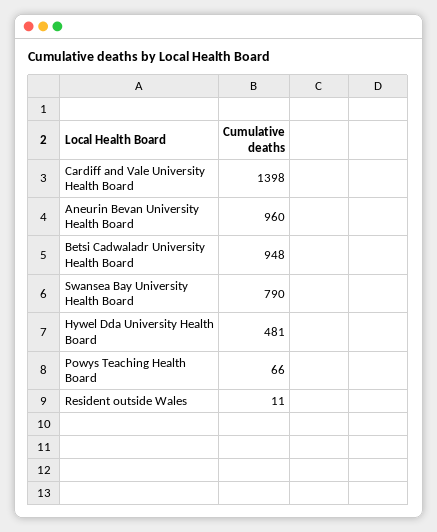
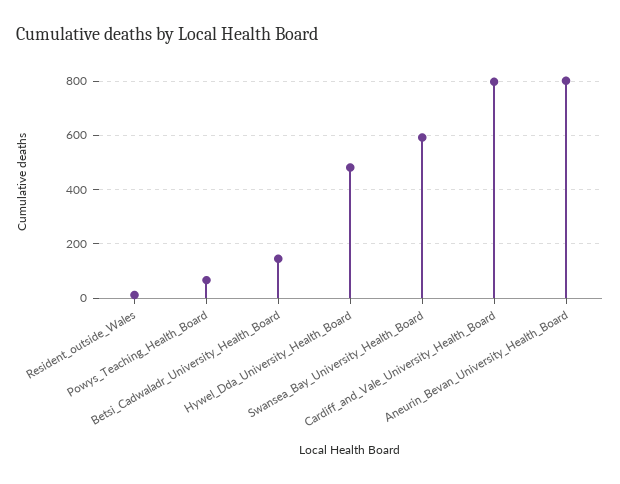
Cardiff and Vale University Health Board: 1398 -> 800
Aneurin Bevan University Health Board: 960 -> 800
Betsi Cadwaladr University Health Board: 948 -> 150
Swansea Bay University Health Board: 790 -> 600

